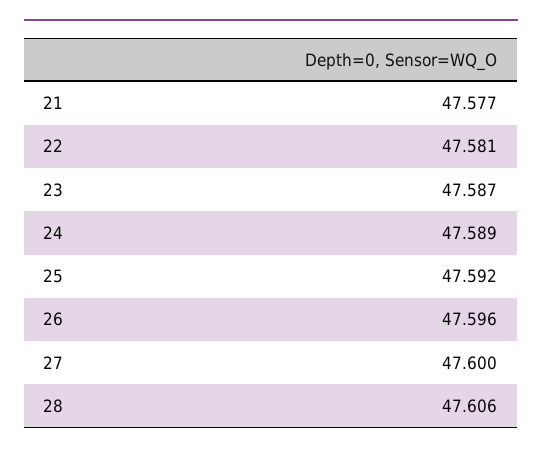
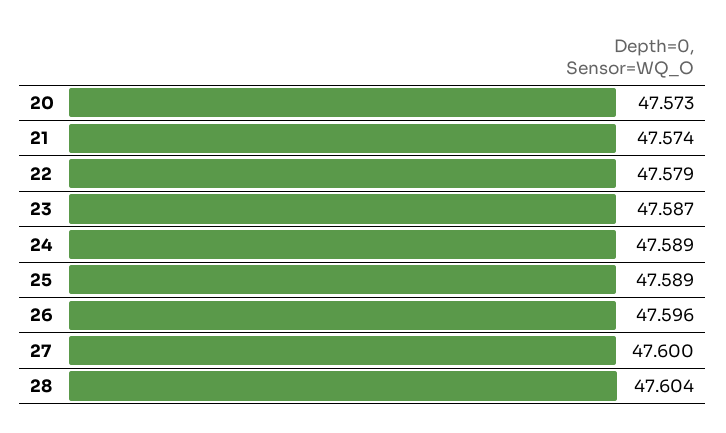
21: 47.577 -> 47.574
22: 47.581 -> 47.579
25: 47.592 -> 47.589
28: 47.606 -> 47.604
20: none -> 47.573

